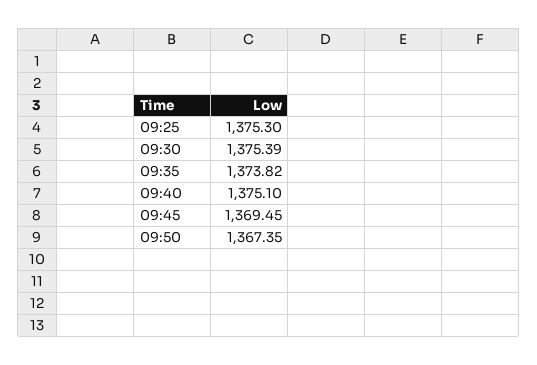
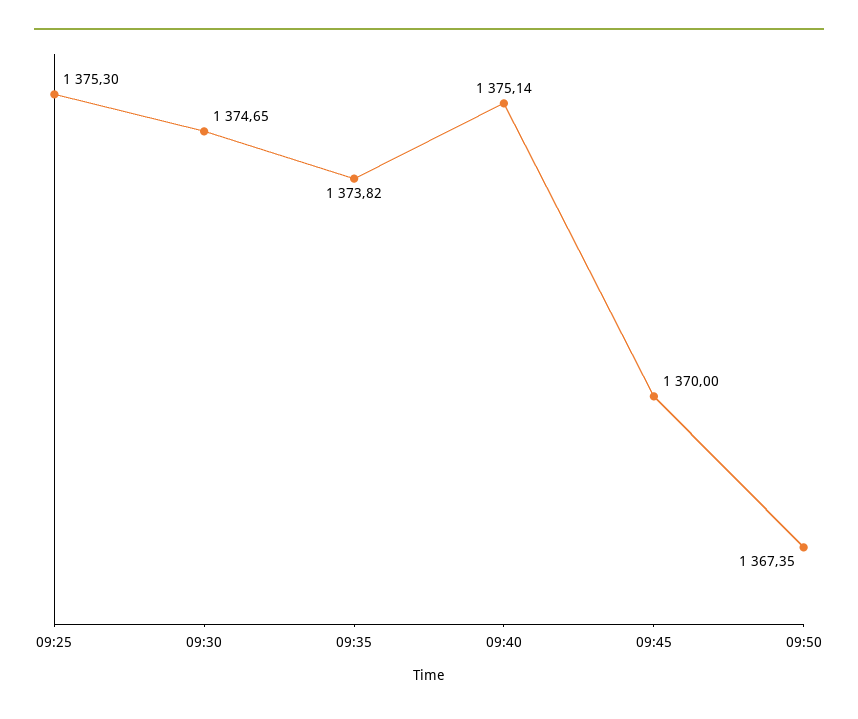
09:30: 1375.39 -> 1374.65
09:40: 1375.1 -> 1375.14
09:45: 1369.45 -> 1370

